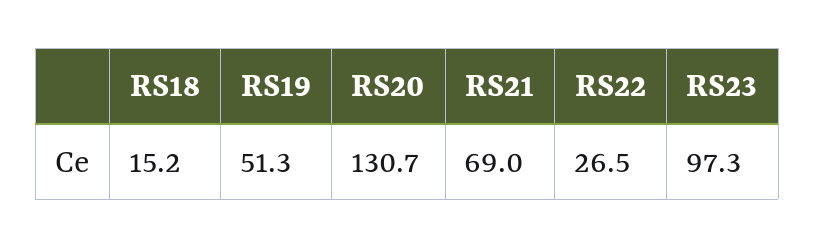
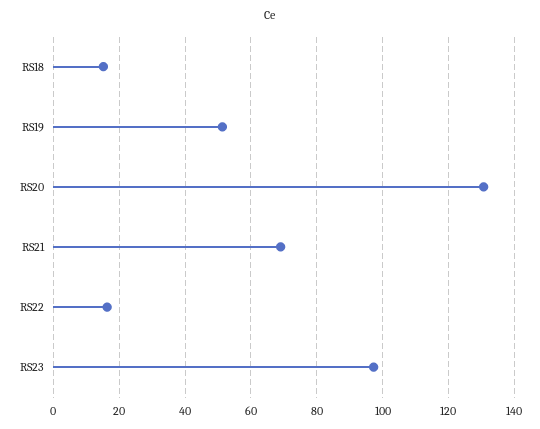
RS22: 26.5 -> 16

